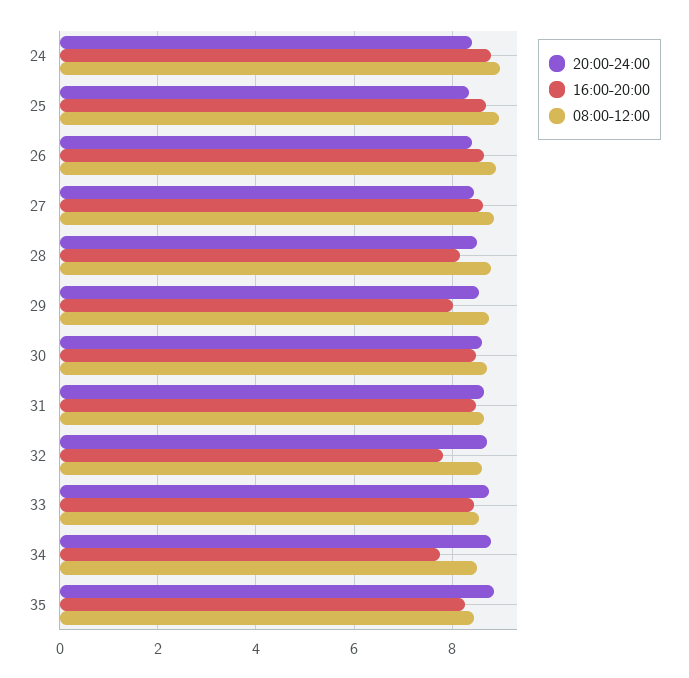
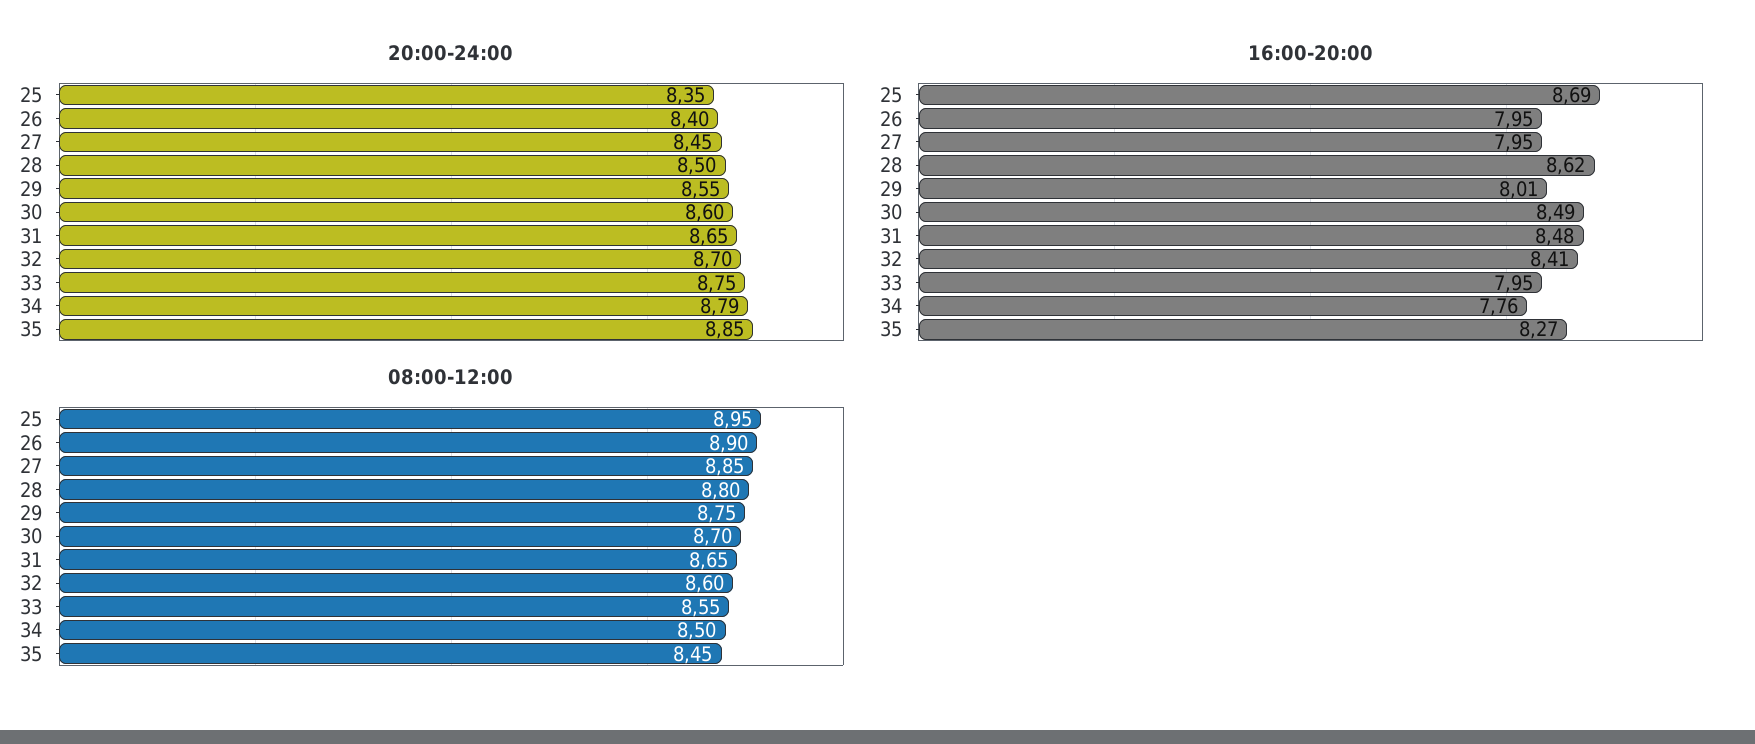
20:00-24:00, 24: 8.4 -> none
16:00-20:00, 24: 8.8 -> none
08:00-12:00, 24: 9 -> none
16:00-20:00, 26: 8.6 -> 7.95
16:00-20:00, 27: 8.6 -> 7.95
16:00-20:00, 28: 8.2 -> 8.62
16:00-20:00, 32: 7.8 -> 8.41
16:00-20:00, 33: 8.4 -> 7.95

